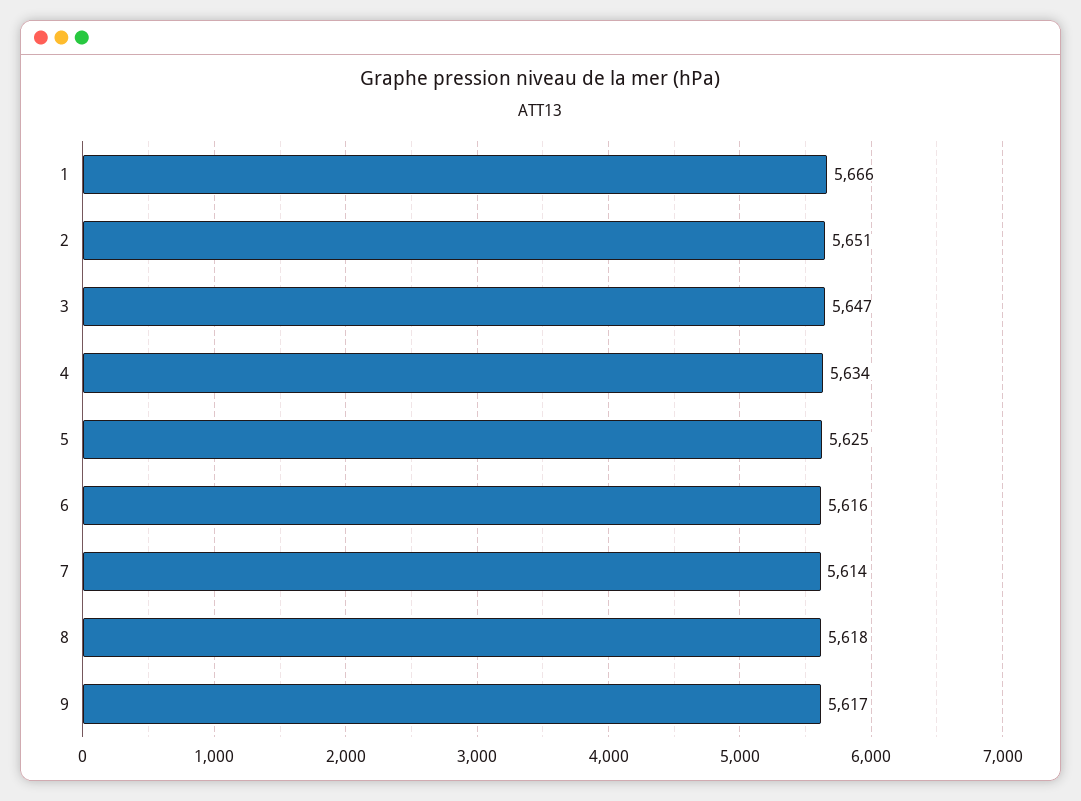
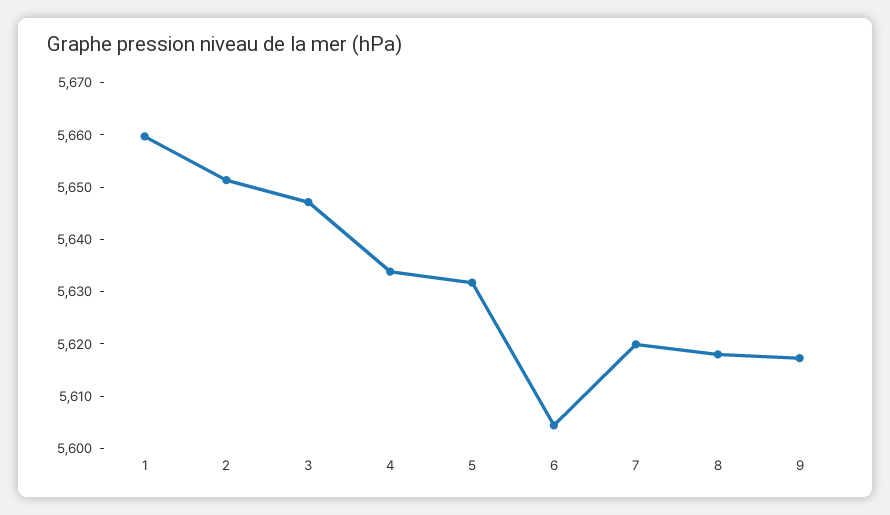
1: 5666 -> 5660
5: 5625 -> 5632
6: 5616 -> 5604
7: 5614 -> 5620

